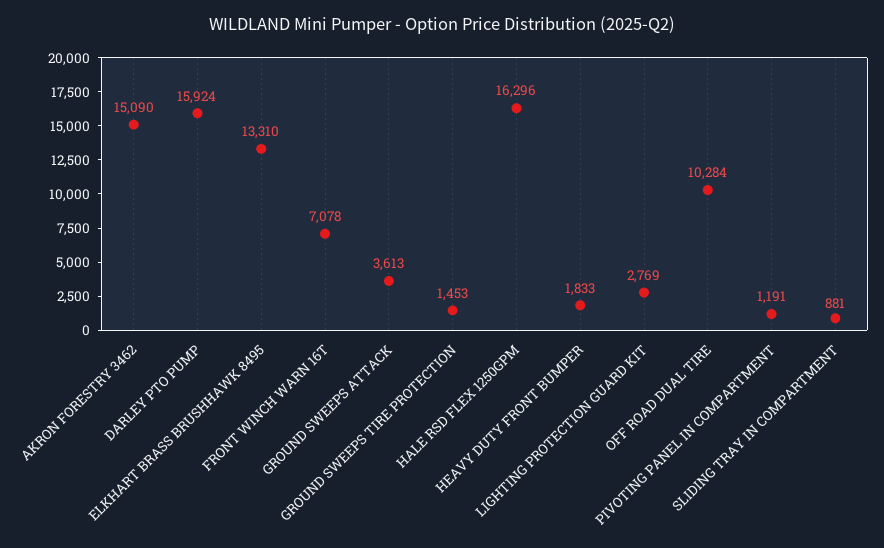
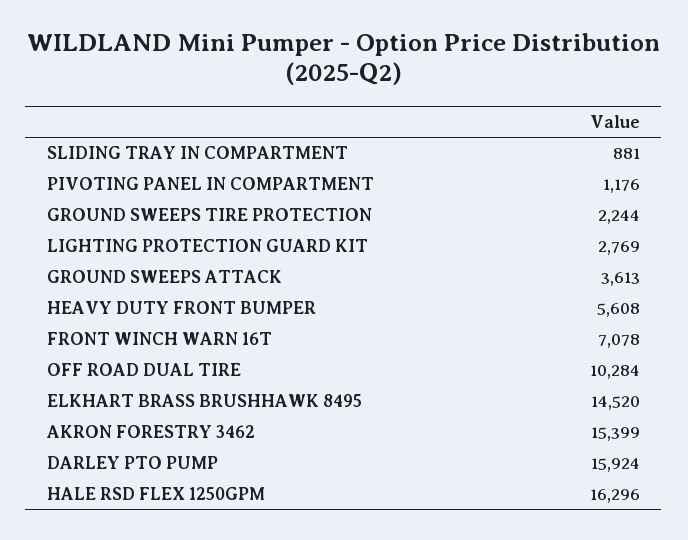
AKRON FORESTRY 3462: 15090 -> 15399
ELKHART BRASS BRUSHHAWK 8495: 13310 -> 14520
GROUND SWEEPS TIRE PROTECTION: 1453 -> 2244
HEAVY DUTY FRONT BUMPER: 1833 -> 5608
PIVOTING PANEL IN COMPARTMENT: 1191 -> 1176

